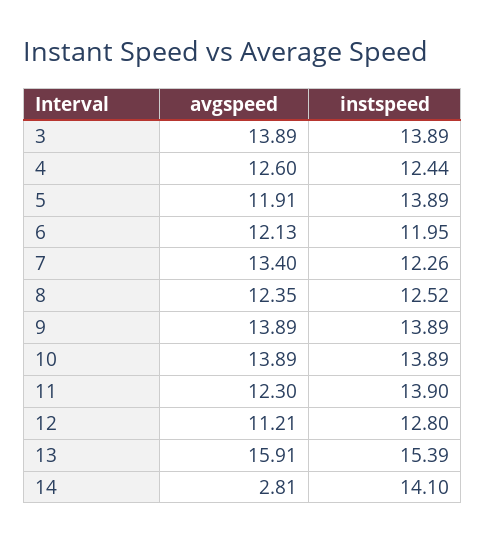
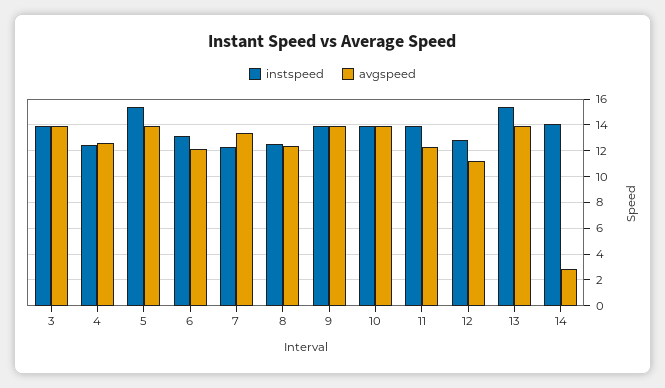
avgspeed, 5: 11.91 -> 14
instspeed, 5: 13.89 -> 15.5
instspeed, 6: 11.95 -> 13
avgspeed, 13: 15.91 -> 14

